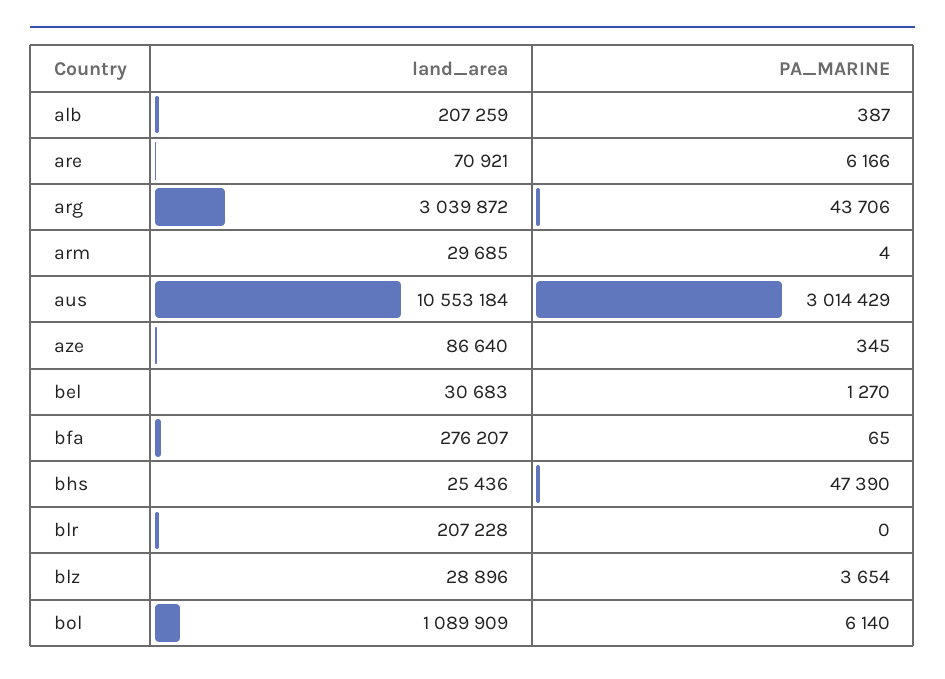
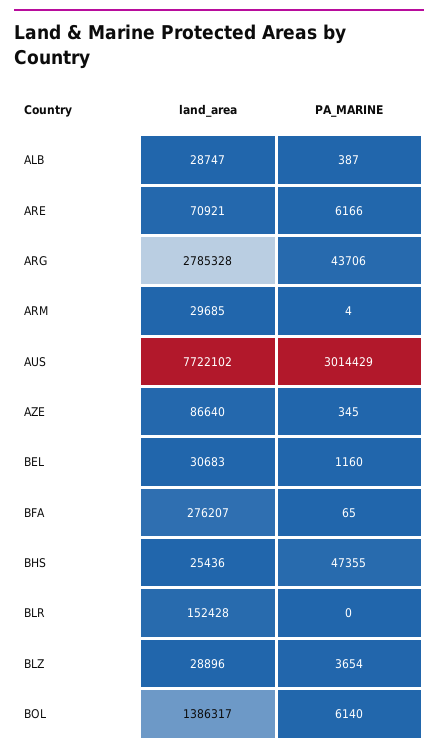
land_area, alb: 207259 -> 28747
land_area, arg: 3039872 -> 2785328
land_area, aus: 10553184 -> 7722102
PA_MARINE, bel: 1270 -> 1160
PA_MARINE, bhs: 47390 -> 47355
land_area, blr: 207228 -> 152428
land_area, bol: 1089909 -> 1386317

